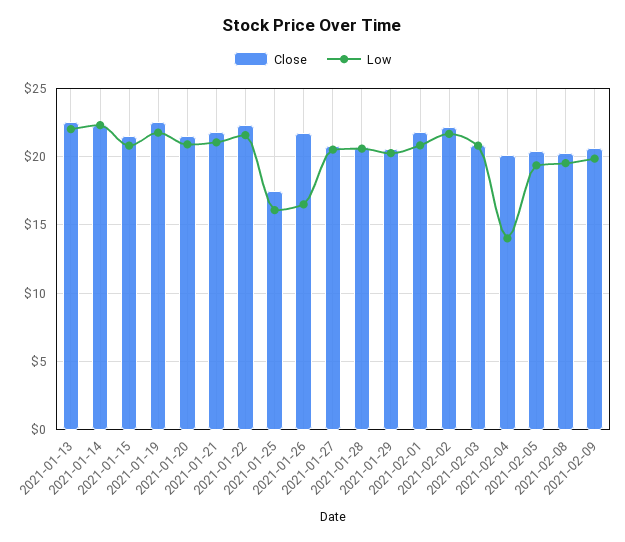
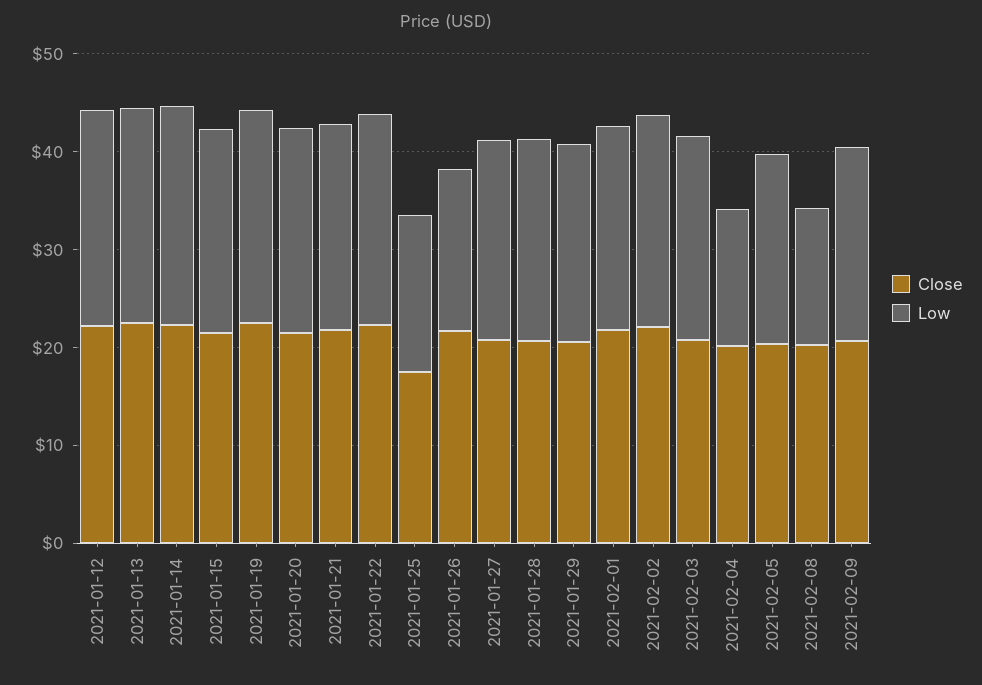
Low, 2021-02-08: 19.5 -> 14
Close, 2021-01-12: none -> 22
Low, 2021-01-12: none -> 22

